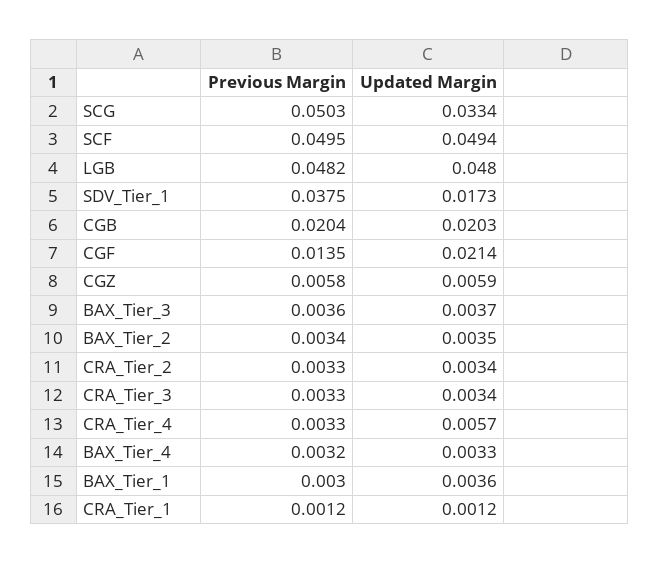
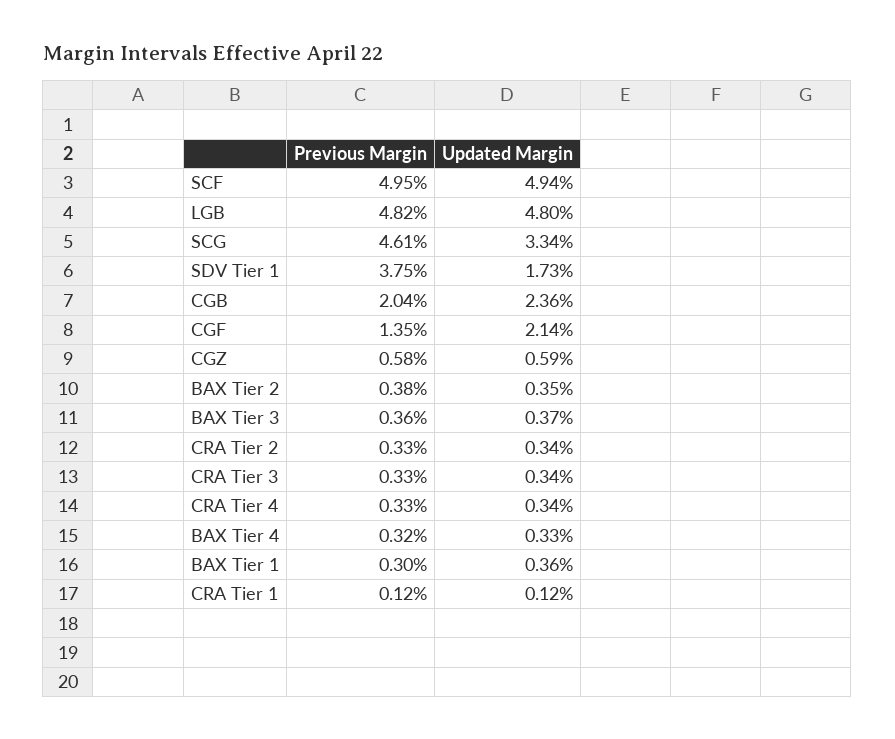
Previous Margin, SCG: 0.0503 -> 0.0461
Updated Margin, CGB: 0.0203 -> 0.0236
Previous Margin, BAX_Tier_2: 0.0034 -> 0.0038
Updated Margin, CRA_Tier_4: 0.0057 -> 0.0034

